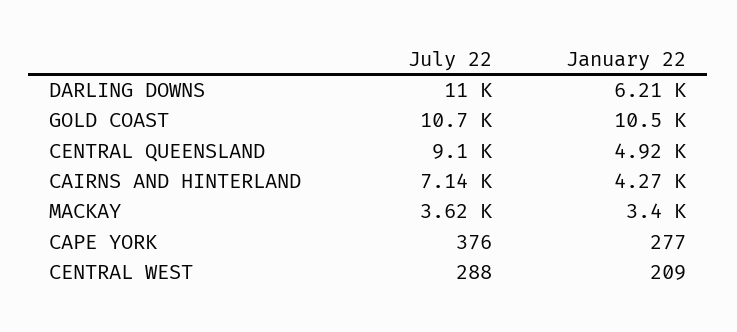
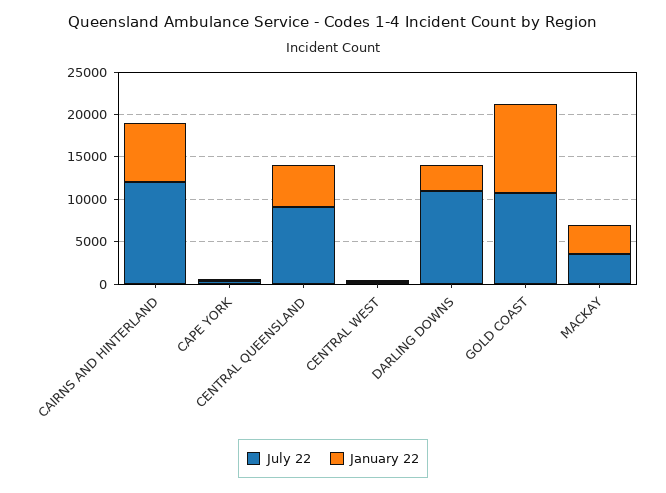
January 22, DARLING DOWNS: 6210 -> 3000
July 22, CAIRNS AND HINTERLAND: 7140 -> 12000
January 22, CAIRNS AND HINTERLAND: 4270 -> 7000

